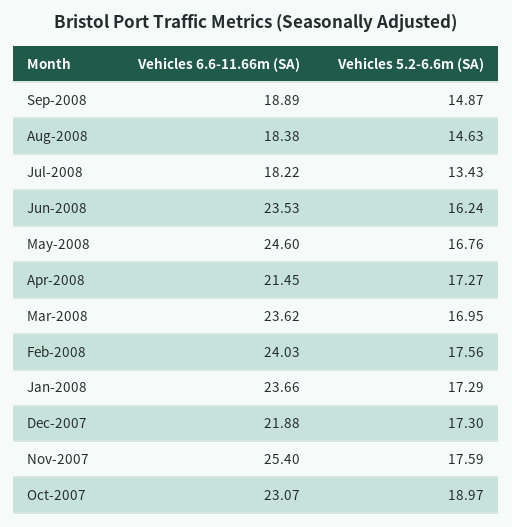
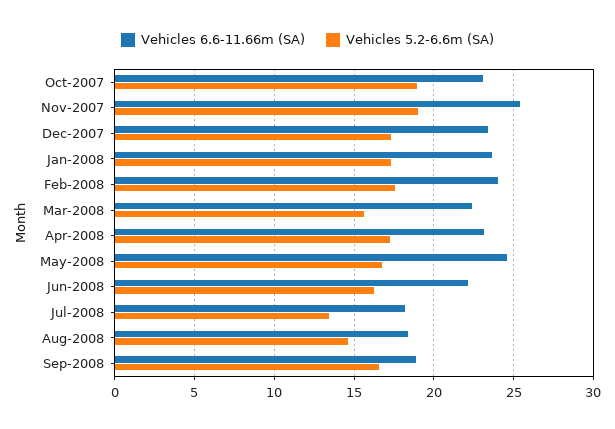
Vehicles 5.2-6.6m (SA), Sep-2008: 14.87 -> 16.5
Vehicles 6.6-11.66m (SA), Jun-2008: 23.53 -> 22
Vehicles 6.6-11.66m (SA), Apr-2008: 21.45 -> 23
Vehicles 6.6-11.66m (SA), Mar-2008: 23.62 -> 22.5
Vehicles 5.2-6.6m (SA), Mar-2008: 16.95 -> 15.5
Vehicles 6.6-11.66m (SA), Dec-2007: 21.88 -> 23.5
Vehicles 5.2-6.6m (SA), Nov-2007: 17.59 -> 19

